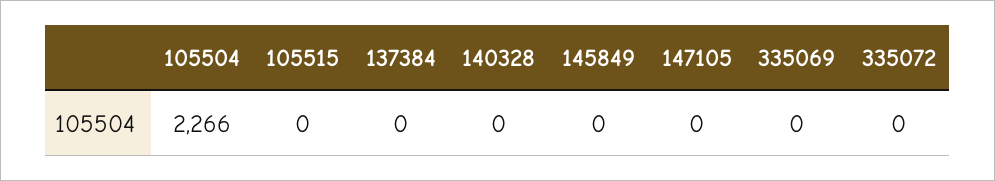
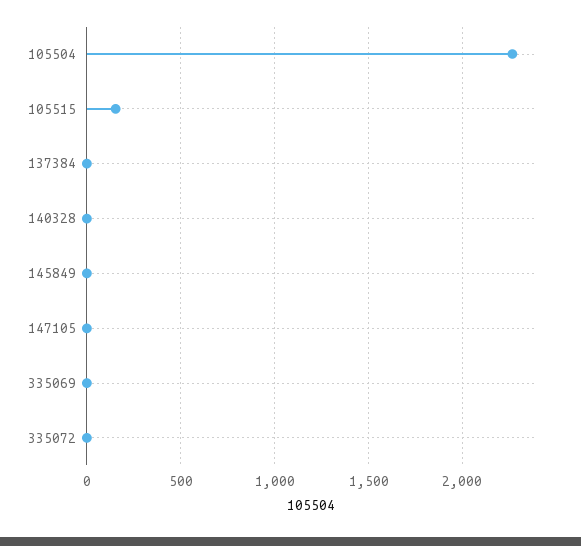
105515: 0 -> 150

